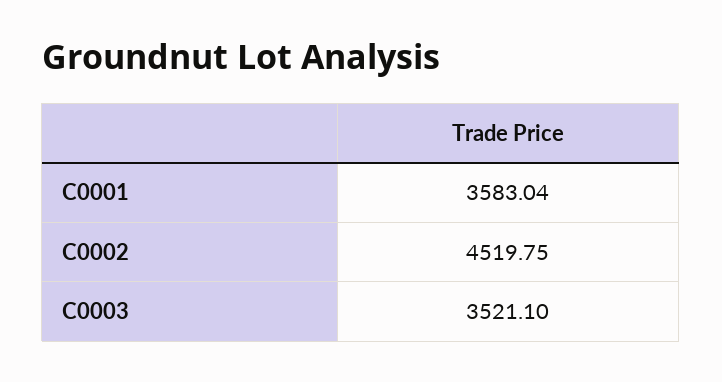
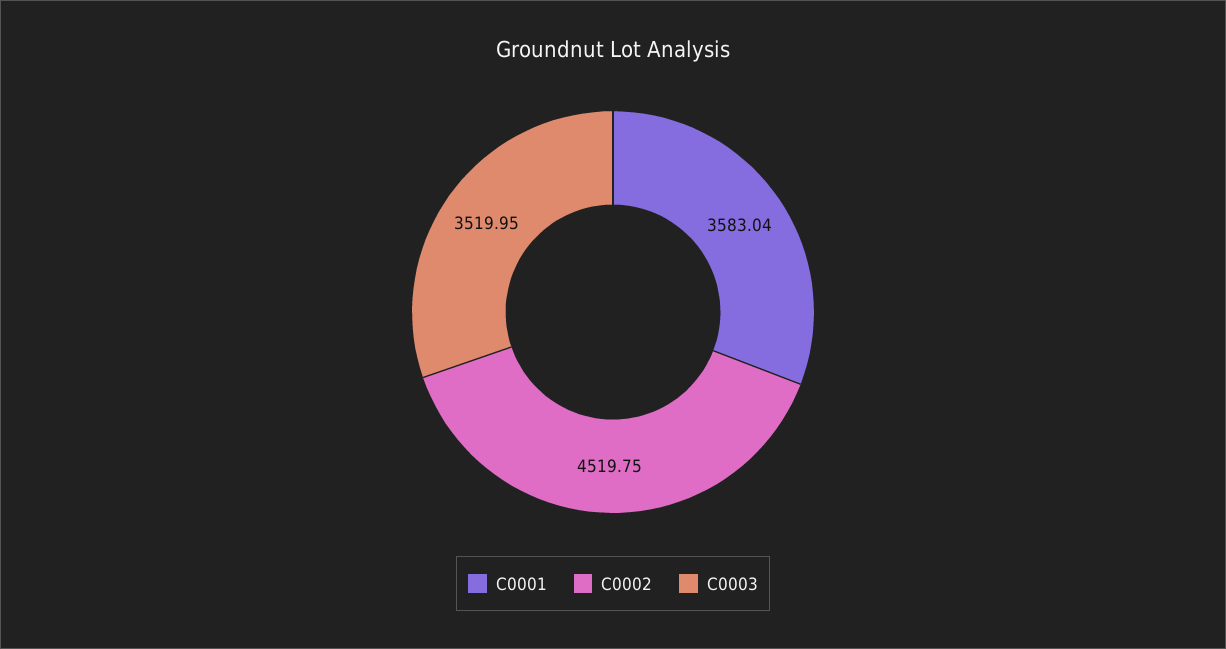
C0003: 3521.1 -> 3519.95

